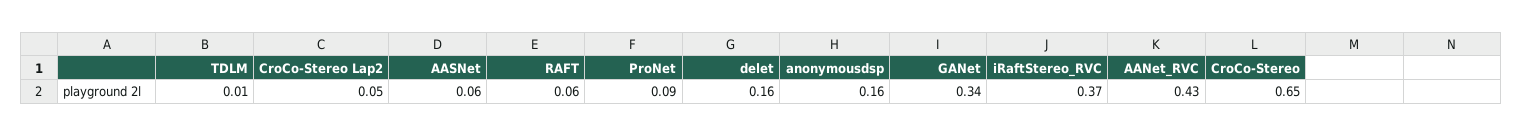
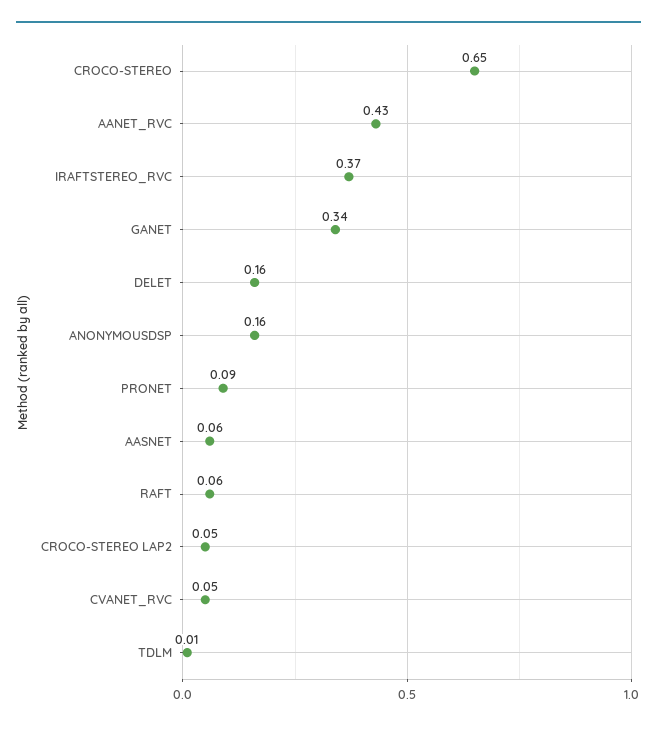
CVANET_RVC: none -> 0.05

